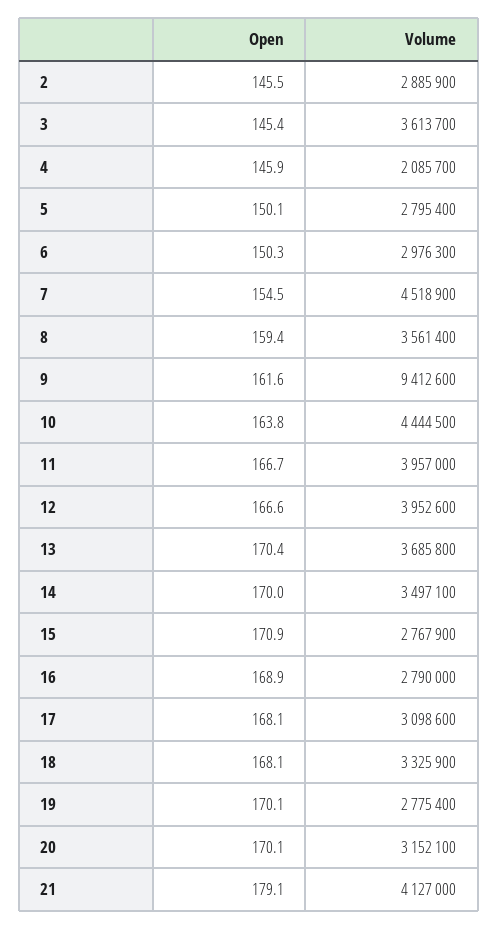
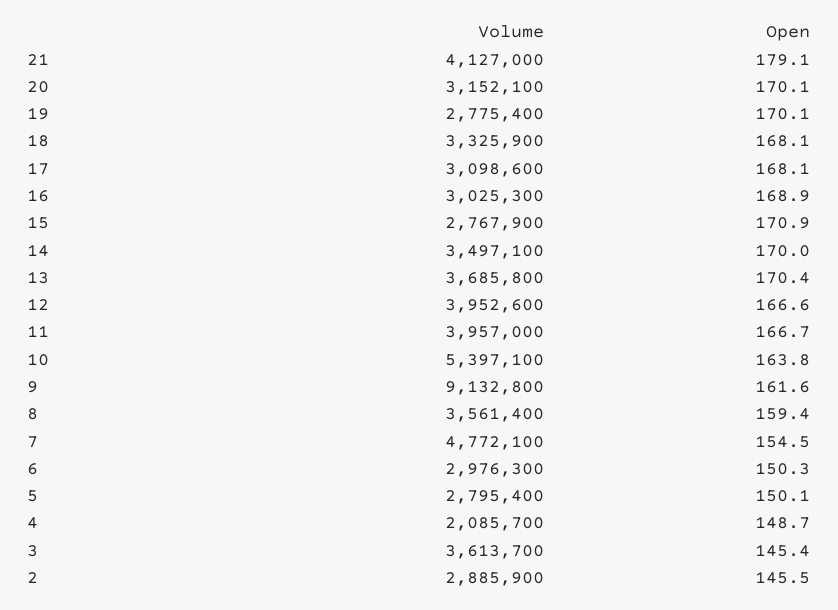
Open, 4: 145.9 -> 148.7
Volume, 7: 4518900 -> 4772100
Volume, 9: 9412600 -> 9132800
Volume, 10: 4444500 -> 5397100
Volume, 16: 2790000 -> 3025300

